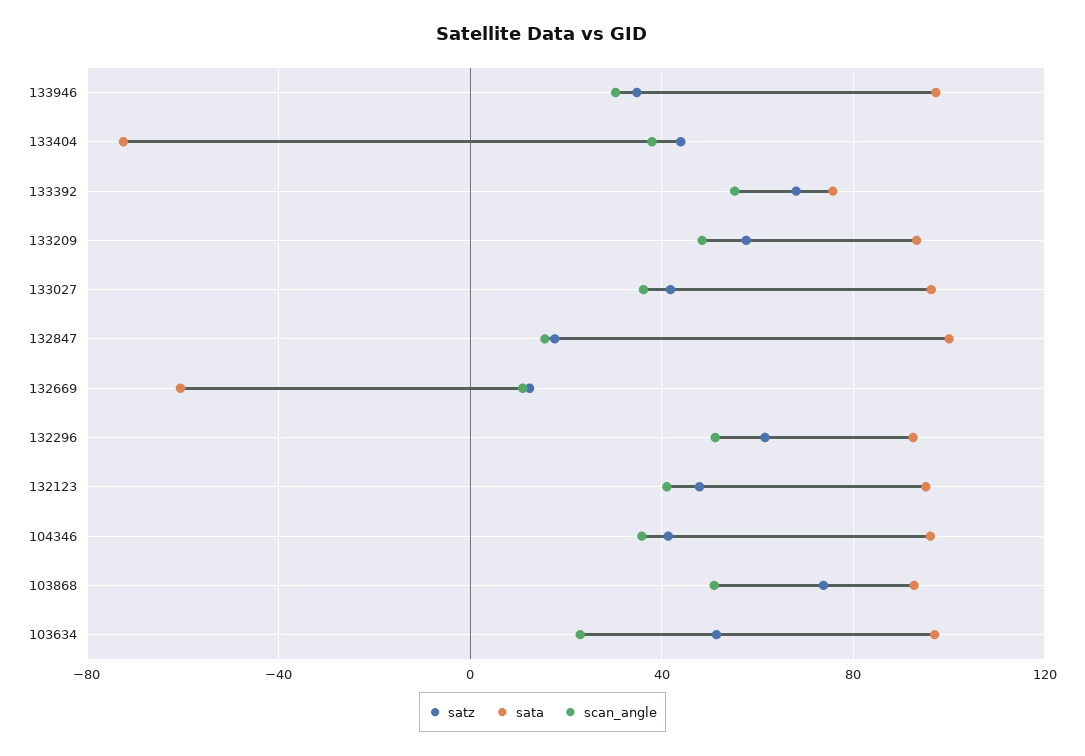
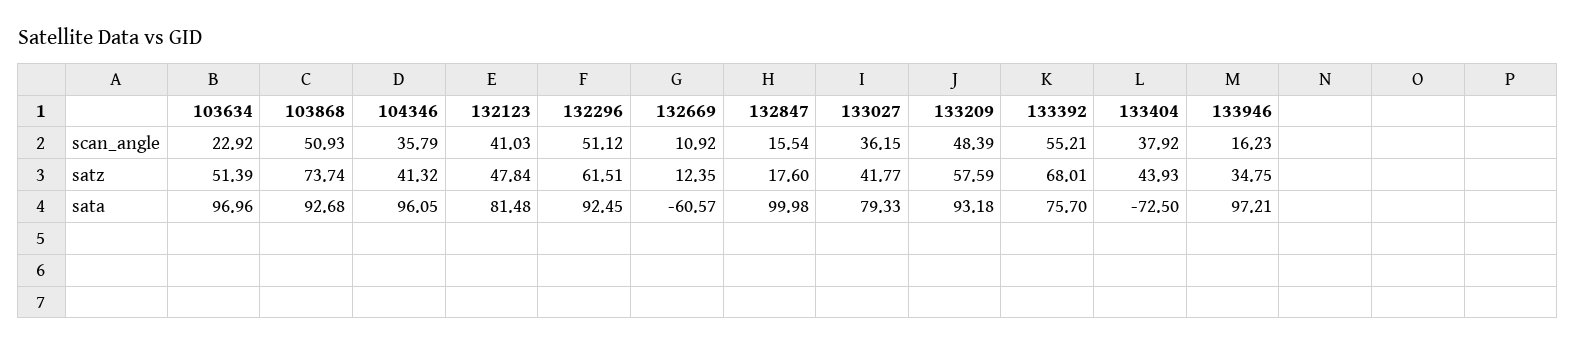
scan_angle, 133946: 30 -> 16.23
sata, 133027: 95 -> 79.33
sata, 132123: 95 -> 81.48

